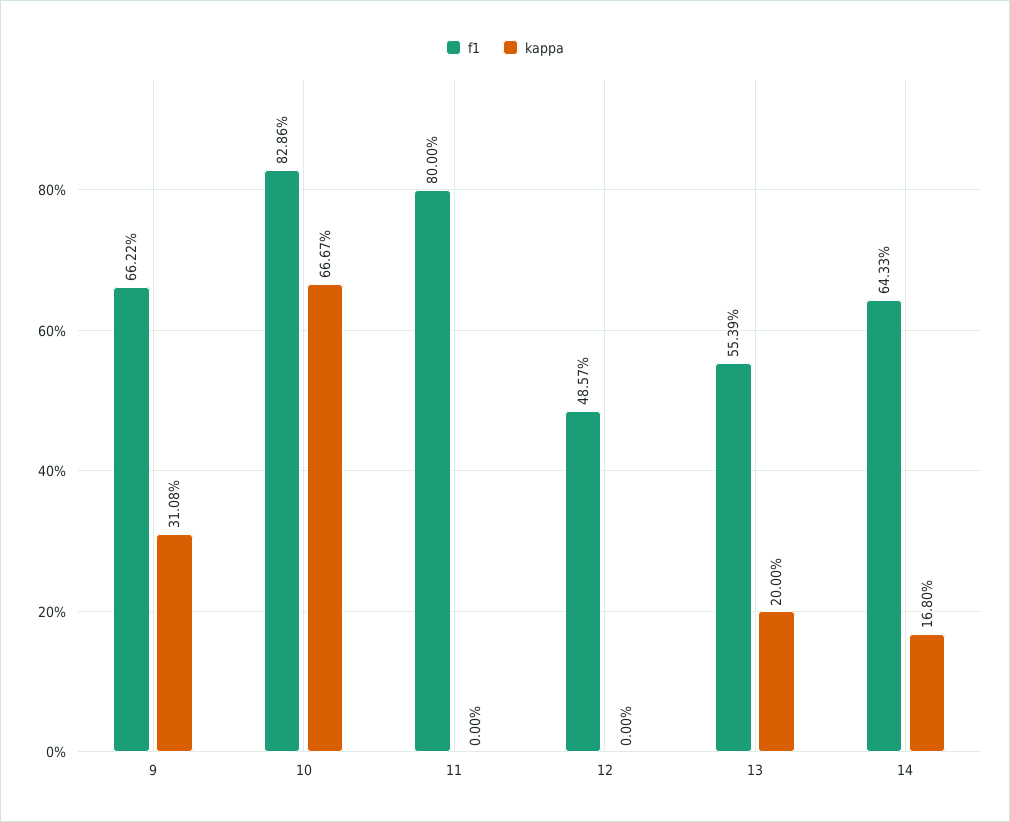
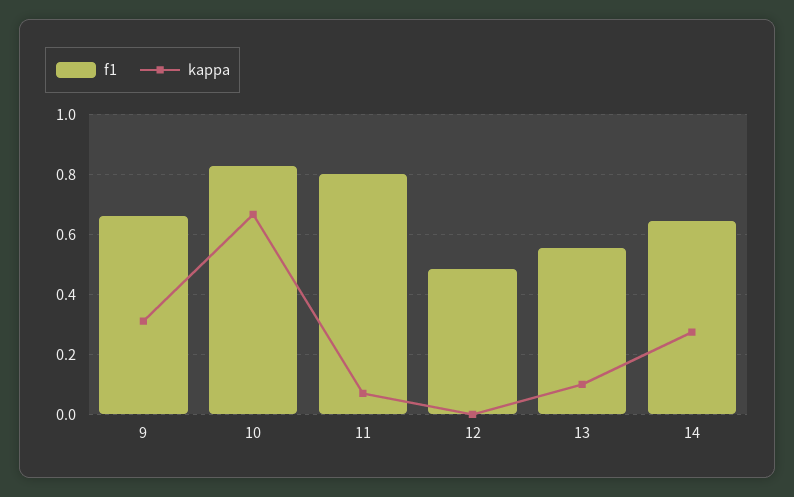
kappa, 11: 0 -> 0.075
kappa, 13: 0.2 -> 0.1
kappa, 14: 0.168 -> 0.275

